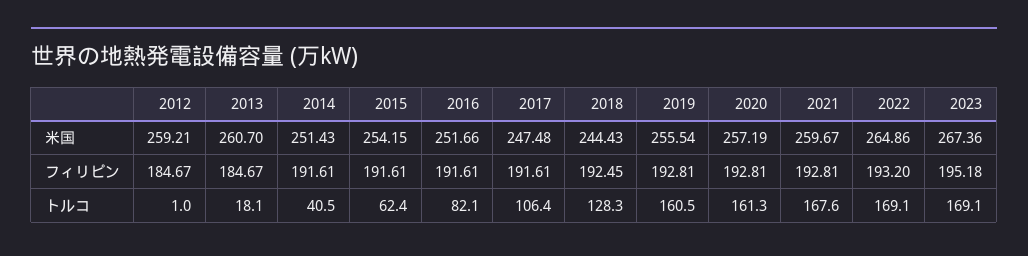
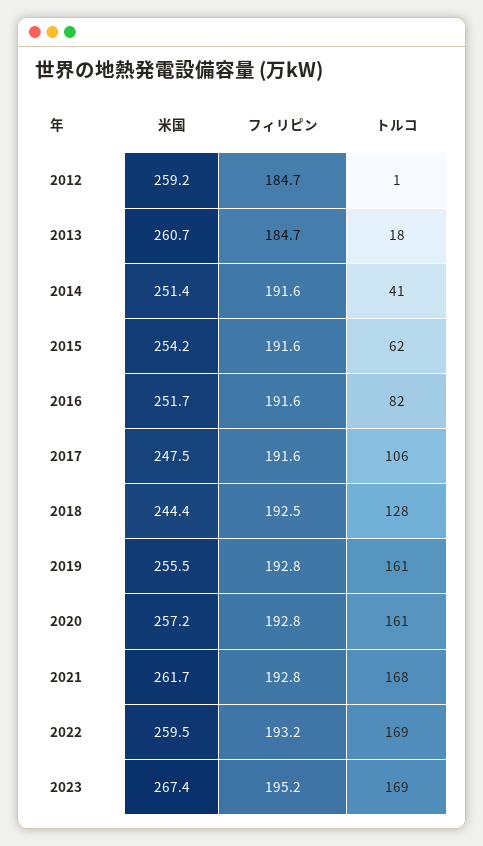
2021, 米国: 259.67 -> 261.7
2022, 米国: 264.86 -> 259.5

